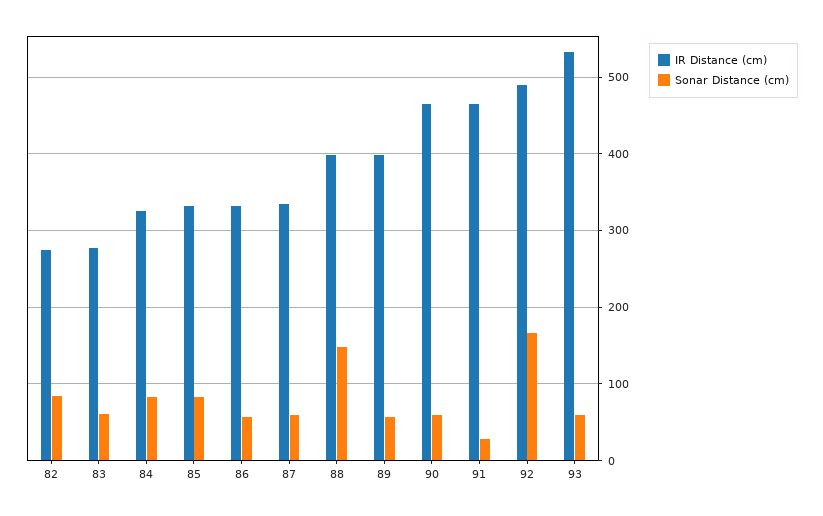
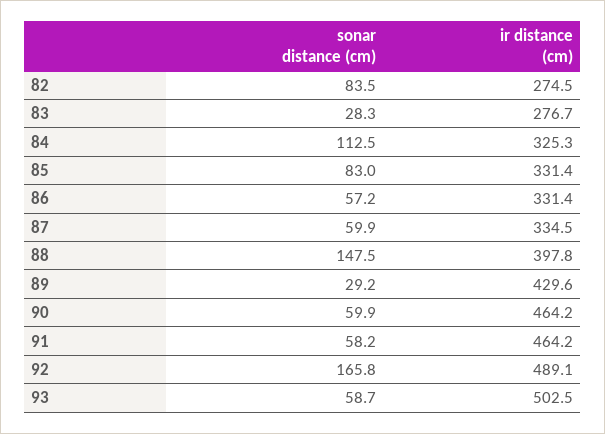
Sonar Distance (cm), 83: 60 -> 28.3
Sonar Distance (cm), 84: 80 -> 112.5
IR Distance (cm), 89: 400 -> 429.6
Sonar Distance (cm), 89: 60 -> 29.2
Sonar Distance (cm), 91: 30 -> 58.2
IR Distance (cm), 93: 530 -> 502.5

